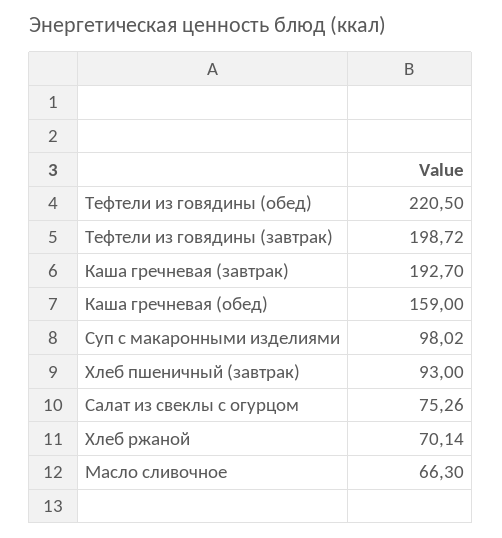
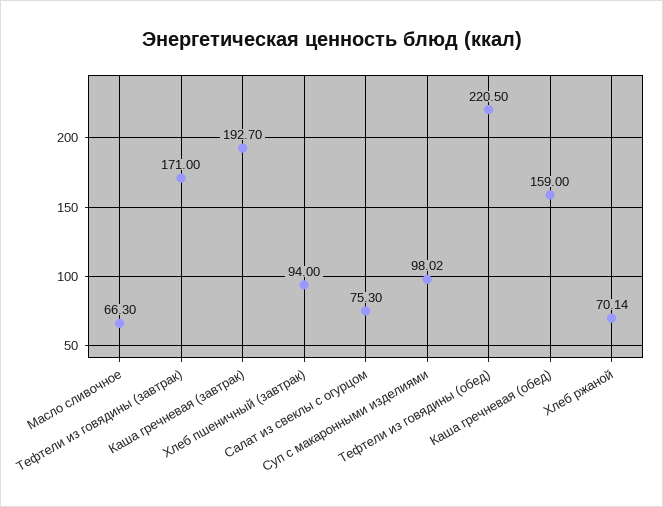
Тефтели из говядины (завтрак): 198.72 -> 171
Хлеб пшеничный (завтрак): 93 -> 94
Салат из свеклы с огурцом: 75.26 -> 75.3

